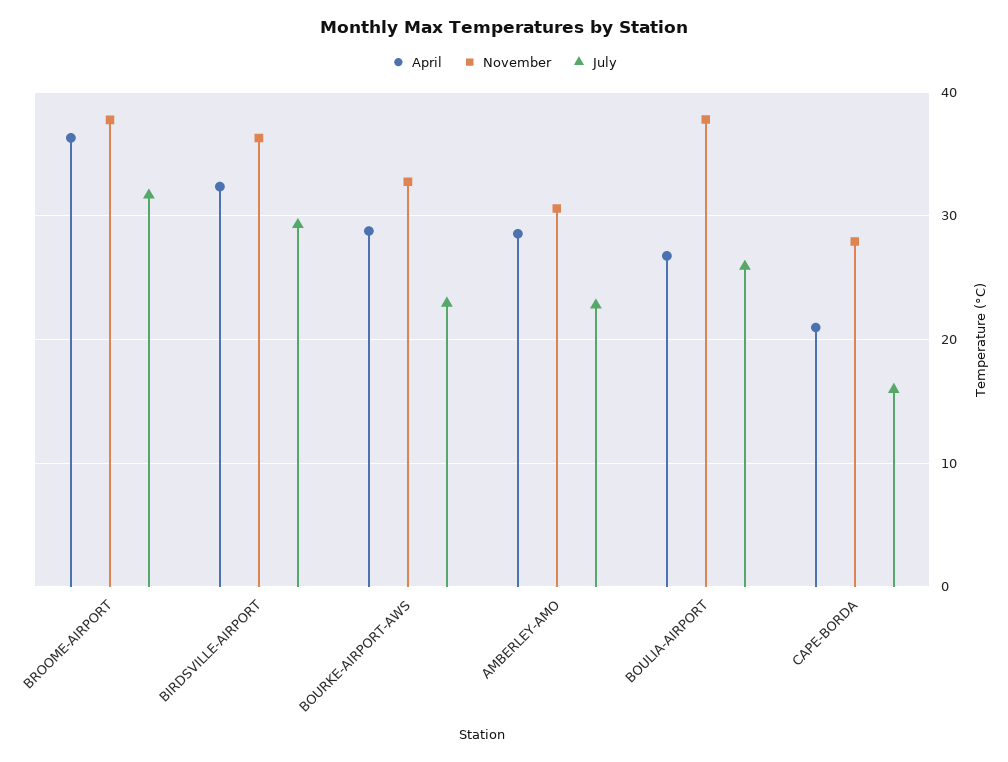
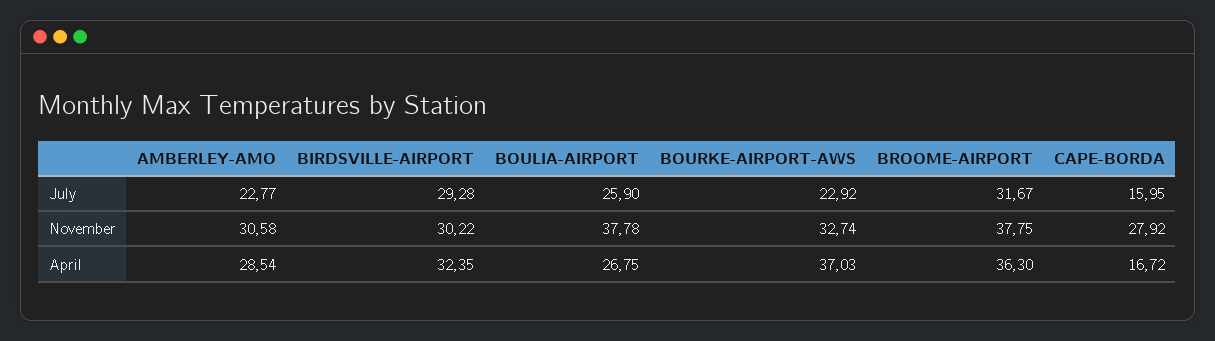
November, BIRDSVILLE-AIRPORT: 36 -> 30.22
April, BOURKE-AIRPORT-AWS: 29 -> 37.03
April, CAPE-BORDA: 21 -> 16.72

